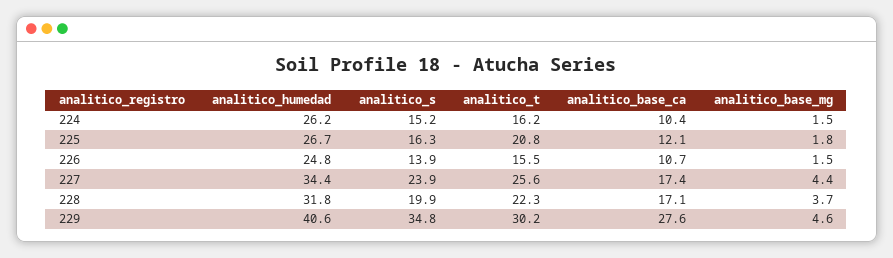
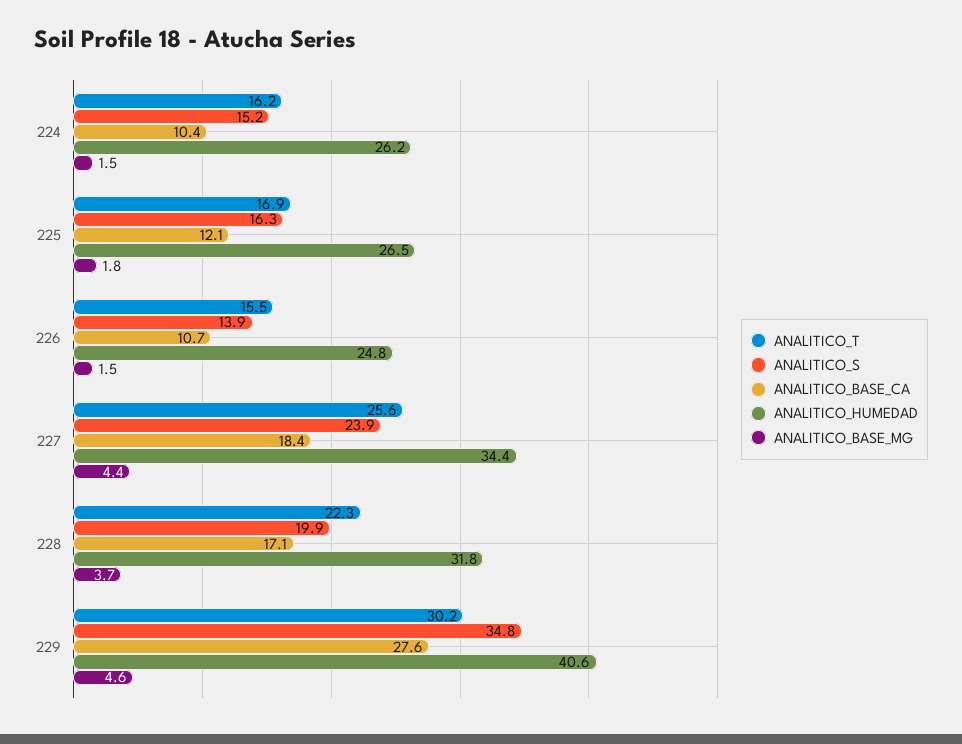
analitico_humedad, 225: 26.7 -> 26.5
analitico_t, 225: 20.8 -> 16.9
analitico_base_ca, 227: 17.4 -> 18.4

